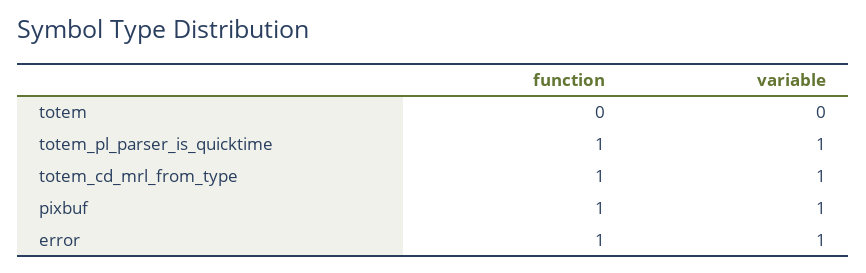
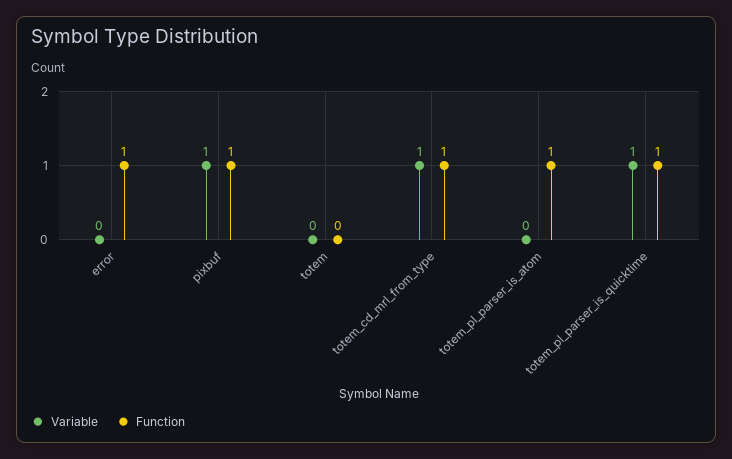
variable, error: 1 -> 0
variable, totem_pl_parser_is_atom: none -> 0
function, totem_pl_parser_is_atom: none -> 1

